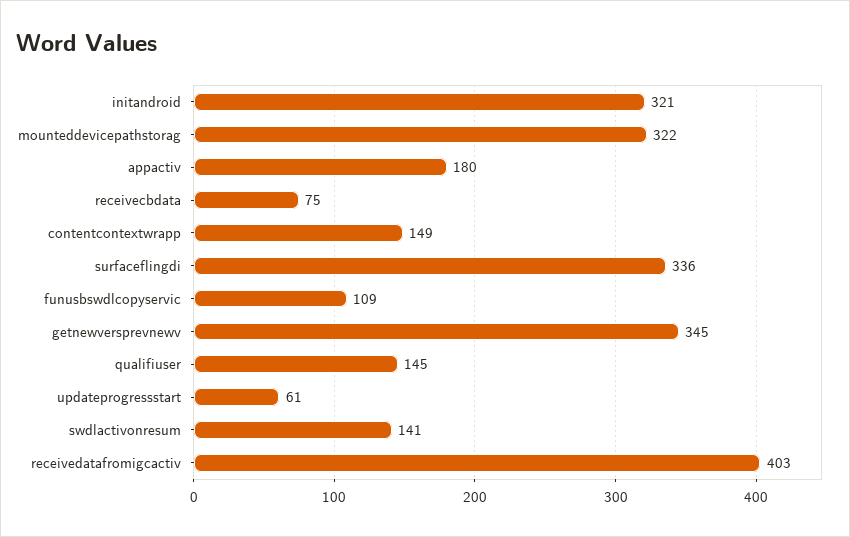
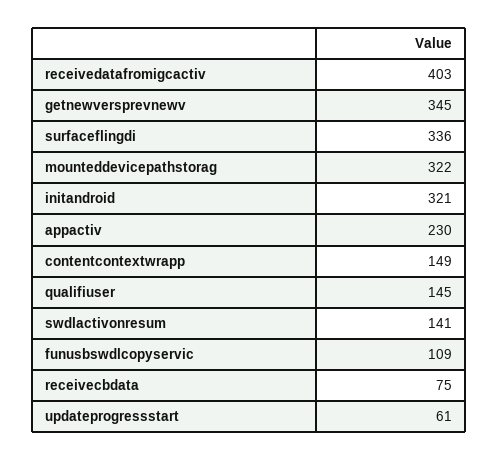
appactiv: 180 -> 230

